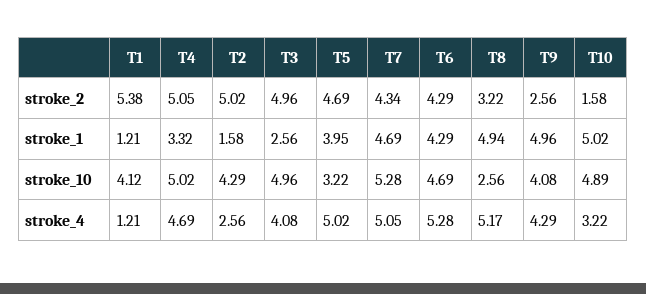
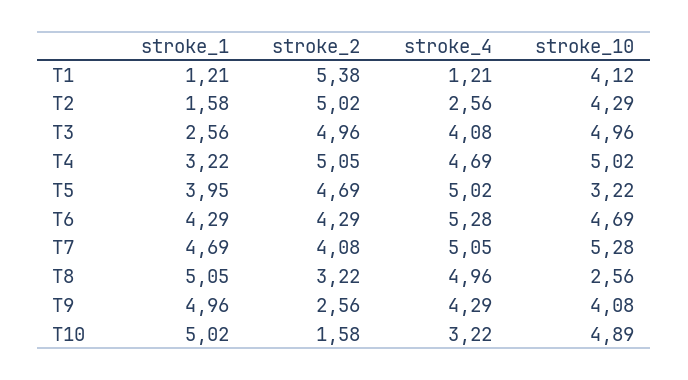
T7, stroke_2: 4.34 -> 4.08
T4, stroke_1: 3.32 -> 3.22
T8, stroke_1: 4.94 -> 5.05
T8, stroke_4: 5.17 -> 4.96

